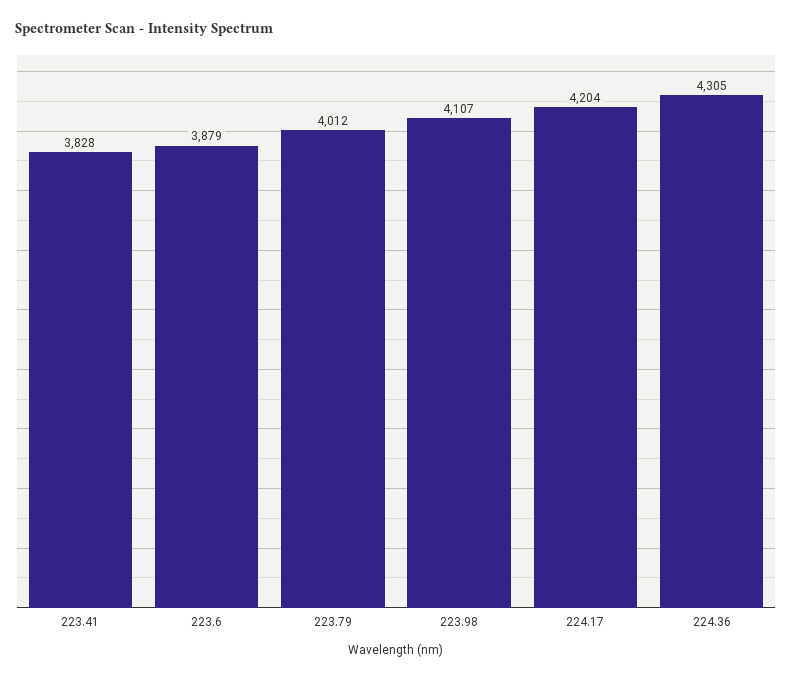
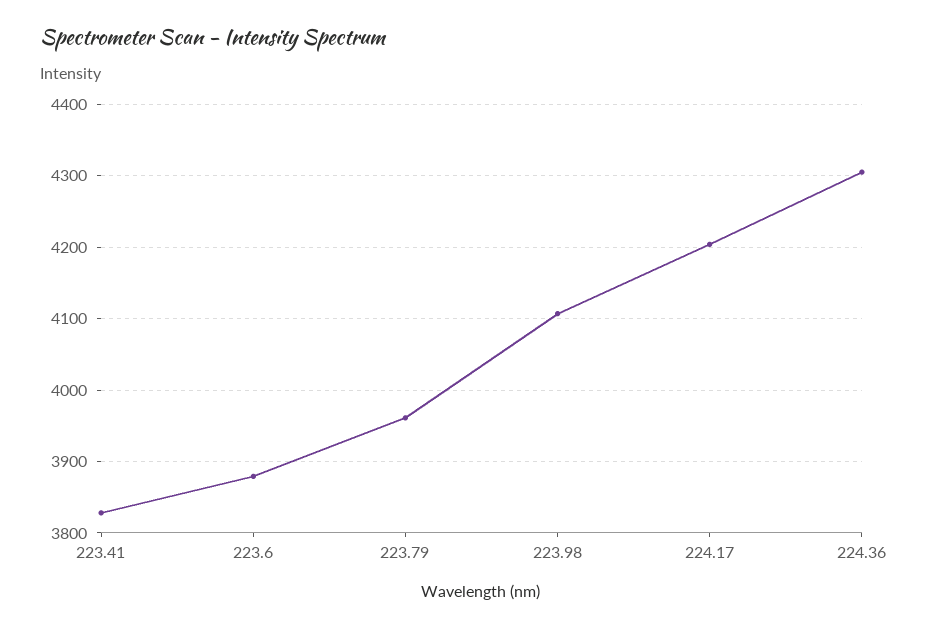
223.79: 4012 -> 3960

